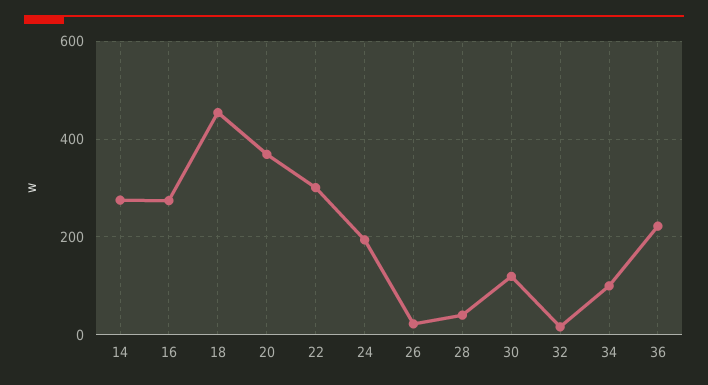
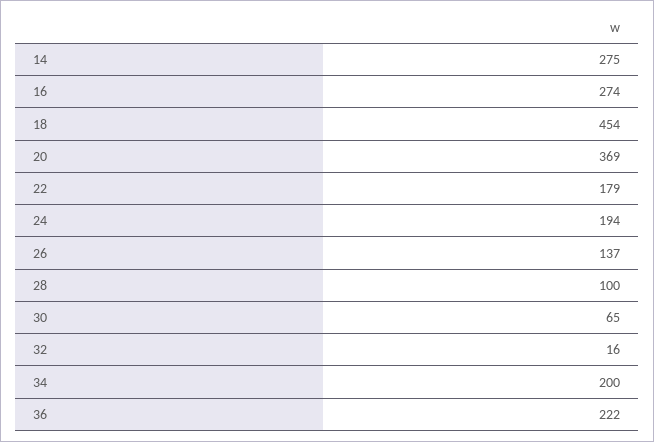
22: 300 -> 179
26: 20 -> 137
28: 40 -> 100
30: 120 -> 65
34: 100 -> 200

